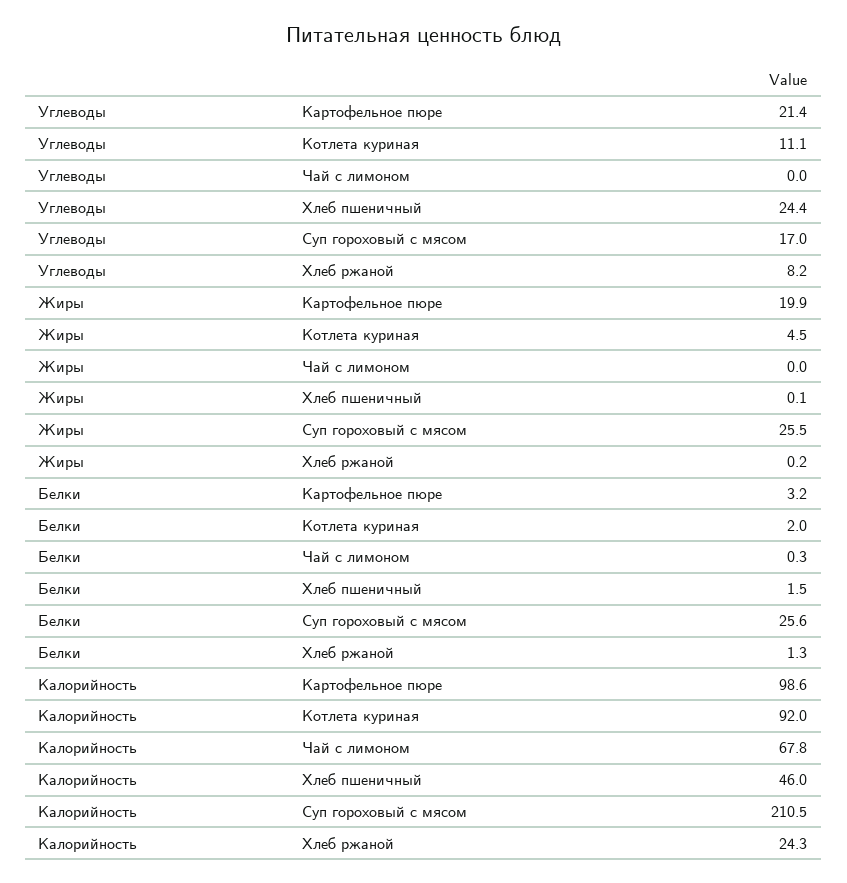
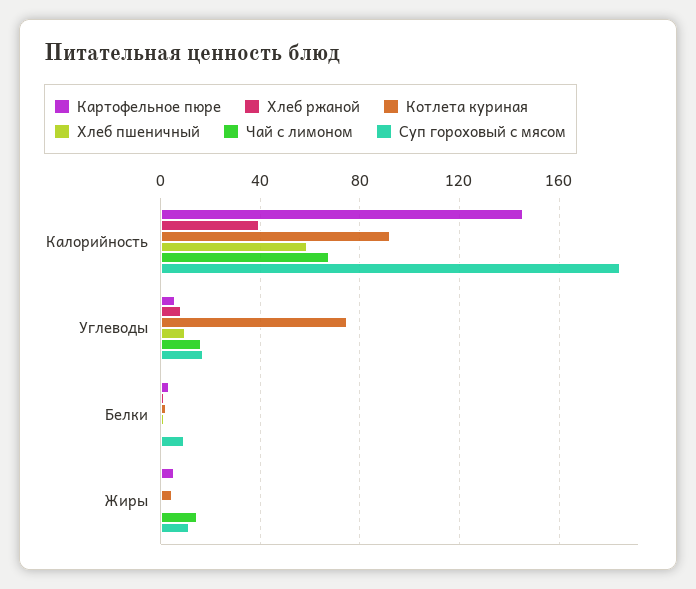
Картофельное пюре, Углеводы: 21.4 -> 5
Котлета куриная, Углеводы: 11.1 -> 75
Чай с лимоном, Углеводы: 0 -> 15
Хлеб пшеничный, Углеводы: 24.4 -> 10
Картофельное пюре, Жиры: 19.9 -> 5
Чай с лимоном, Жиры: 0 -> 15
Суп гороховый с мясом, Жиры: 25.5 -> 10
Суп гороховый с мясом, Белки: 25.6 -> 10
Картофельное пюре, Калорийность: 98.6 -> 145
Хлеб пшеничный, Калорийность: 46 -> 60
Суп гороховый с мясом, Калорийность: 210.5 -> 185
Хлеб ржаной, Калорийность: 24.3 -> 40

